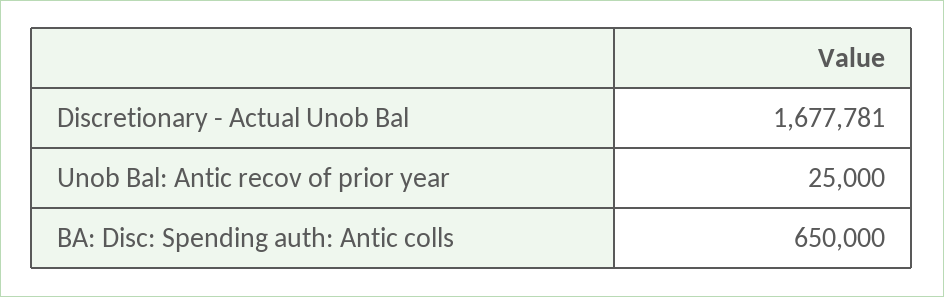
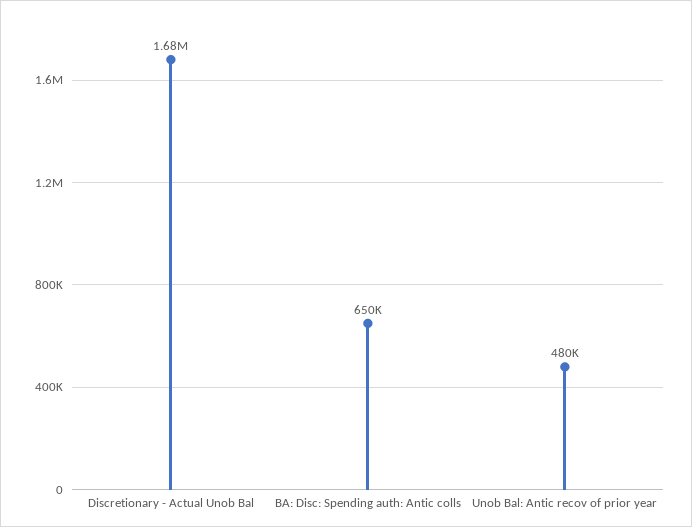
Unob Bal: Antic recov of prior year: 25000 -> 480000

